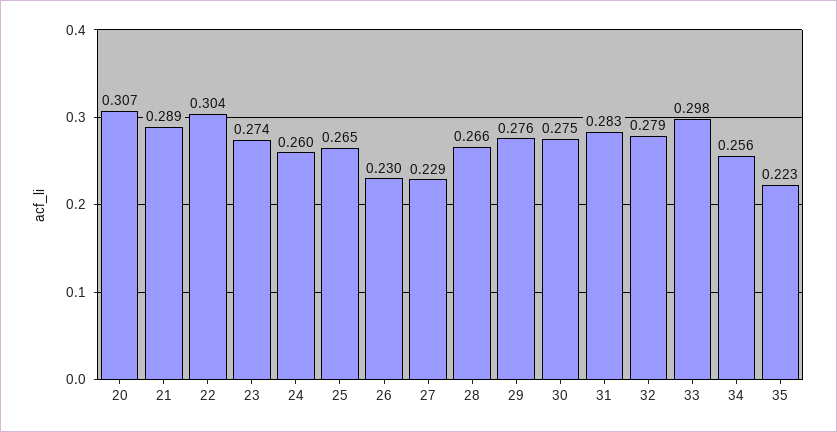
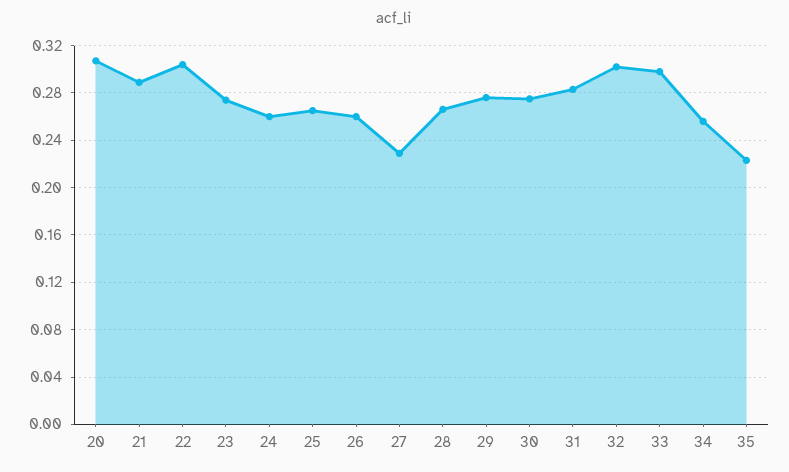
26: 0.23 -> 0.26
32: 0.279 -> 0.3

